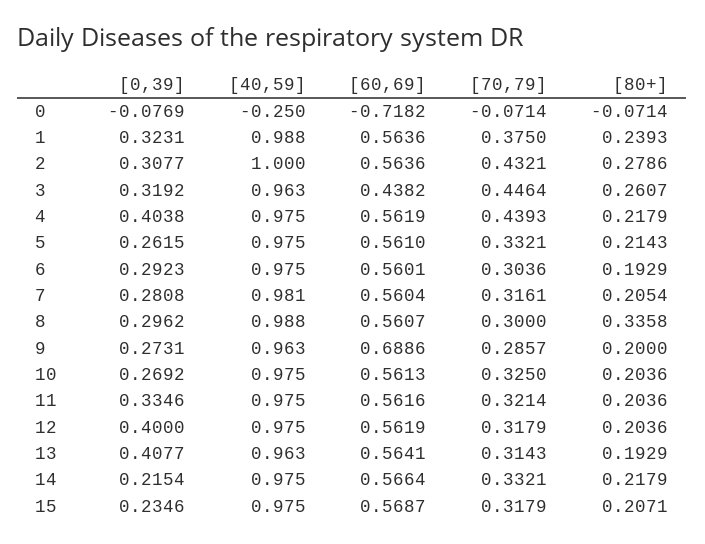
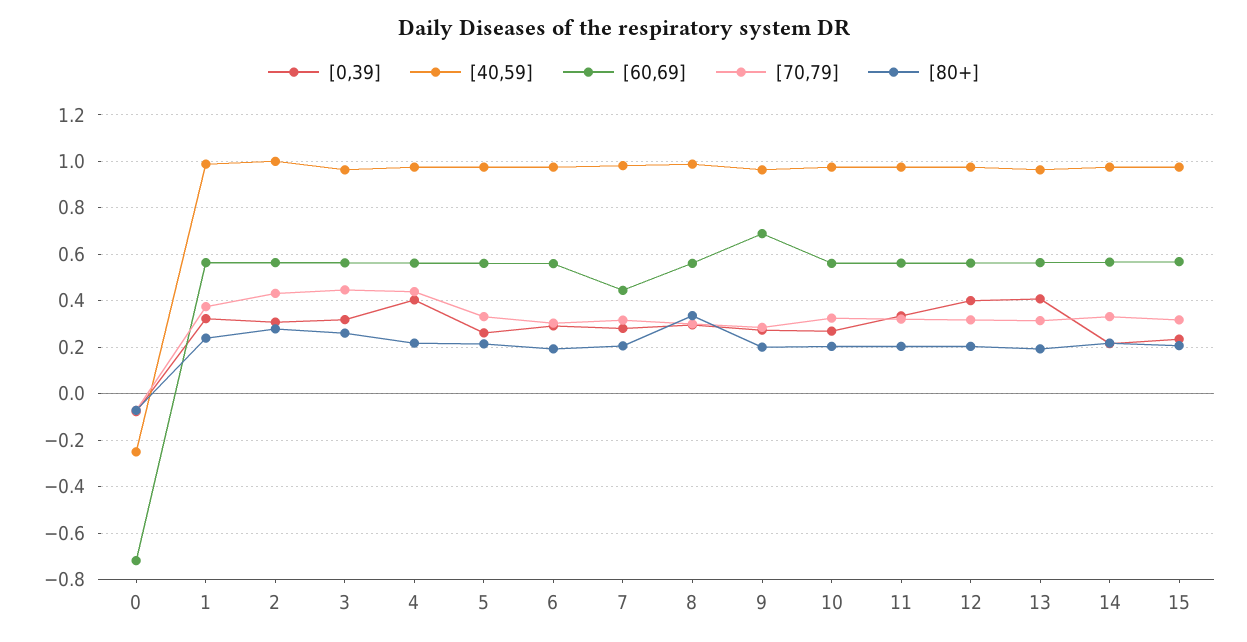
[60,69], 3: 0.4382 -> 0.55
[60,69], 7: 0.5604 -> 0.45

